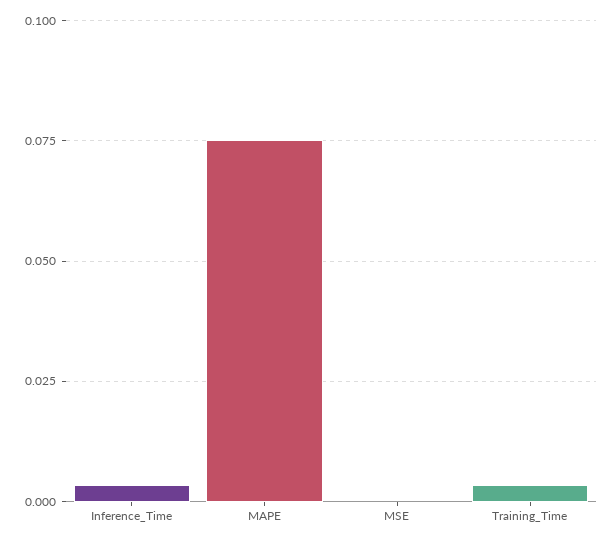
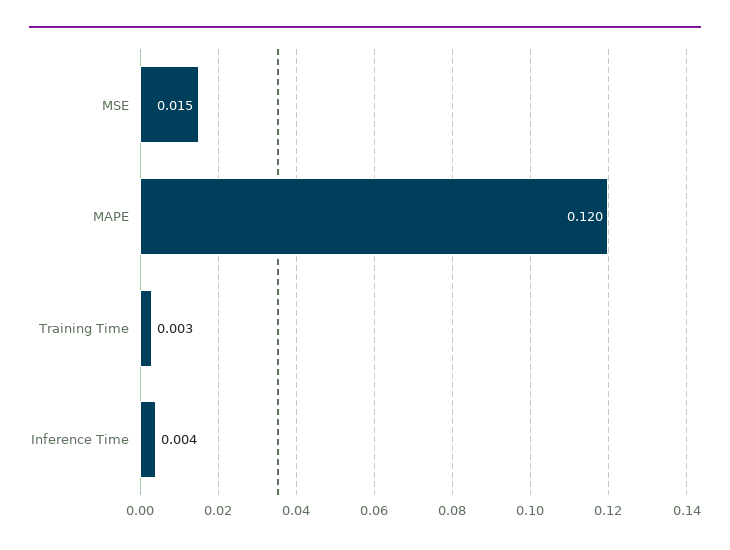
MAPE: 0.075 -> 0.12
MSE: 0 -> 0.015

